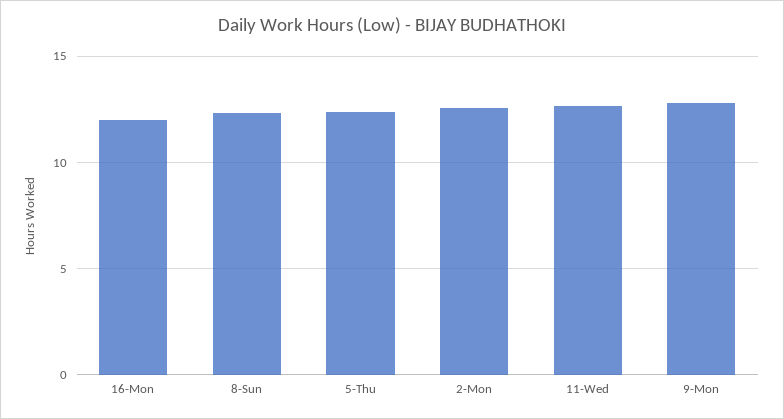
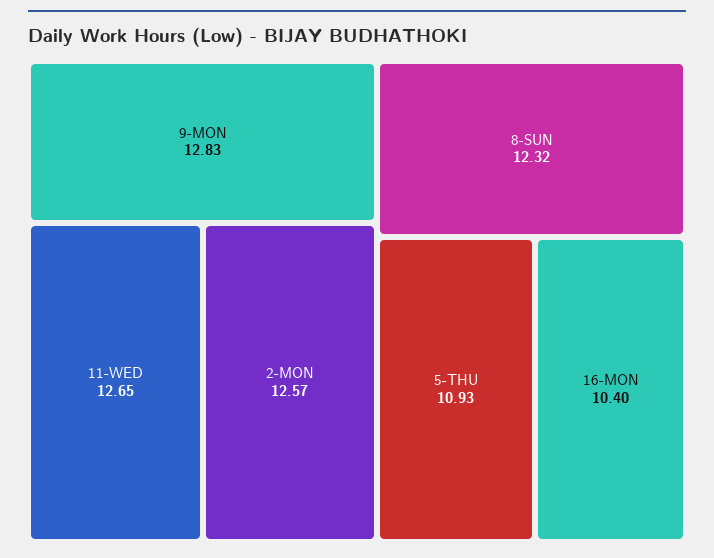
16-Mon: 12 -> 10.4
5-Thu: 12.5 -> 10.93

